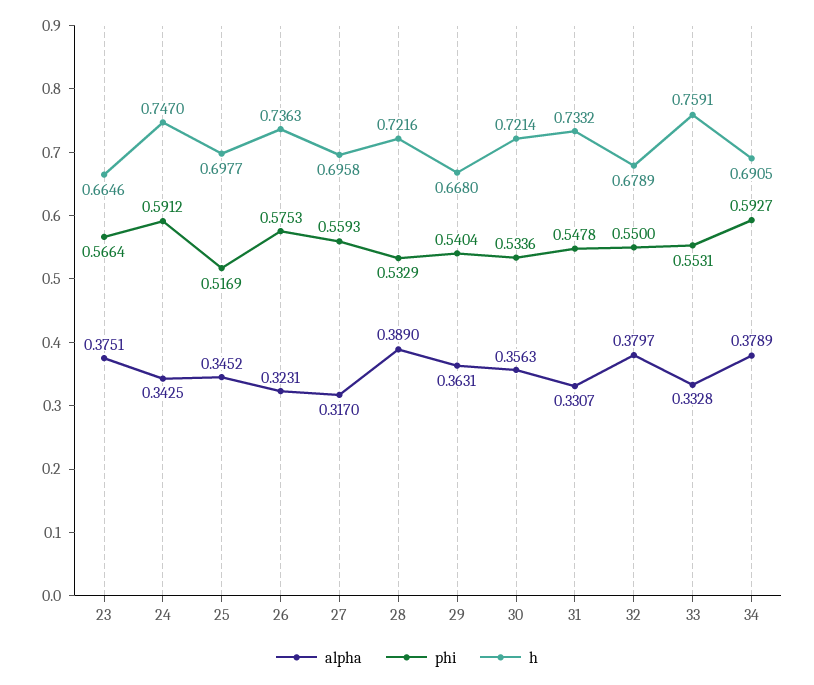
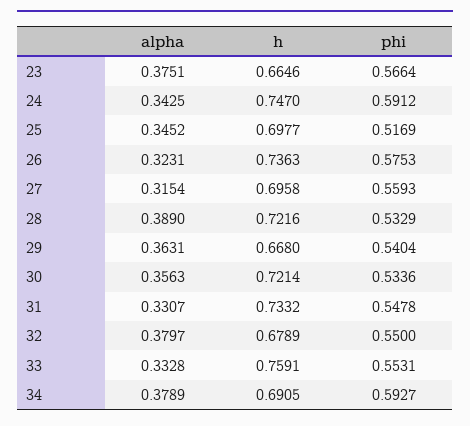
alpha, 27: 0.317 -> 0.3154

